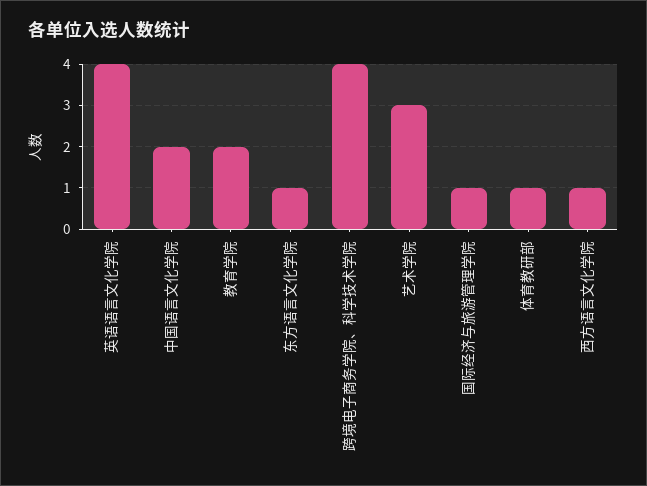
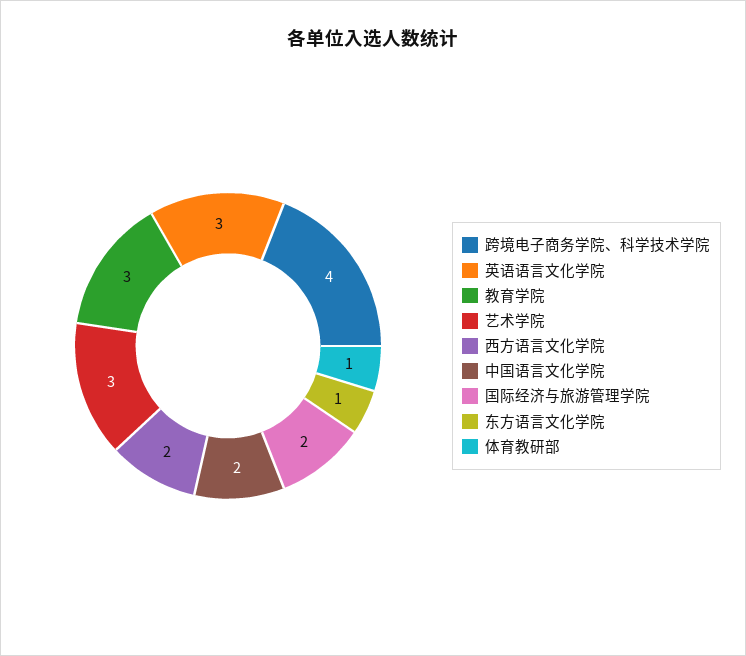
英语语言文化学院: 4 -> 3
教育学院: 2 -> 3
国际经济与旅游管理学院: 1 -> 2
西方语言文化学院: 1 -> 2

